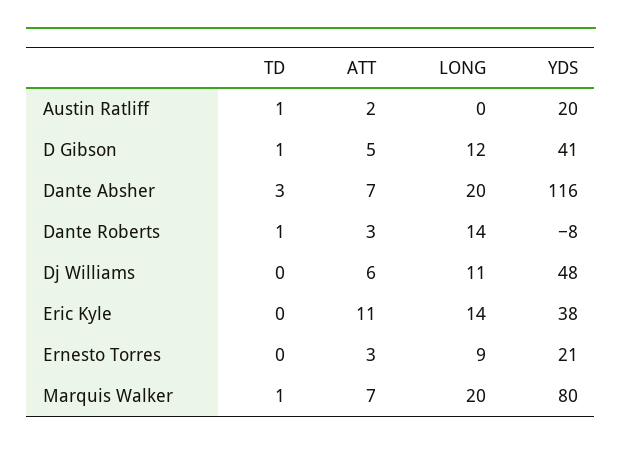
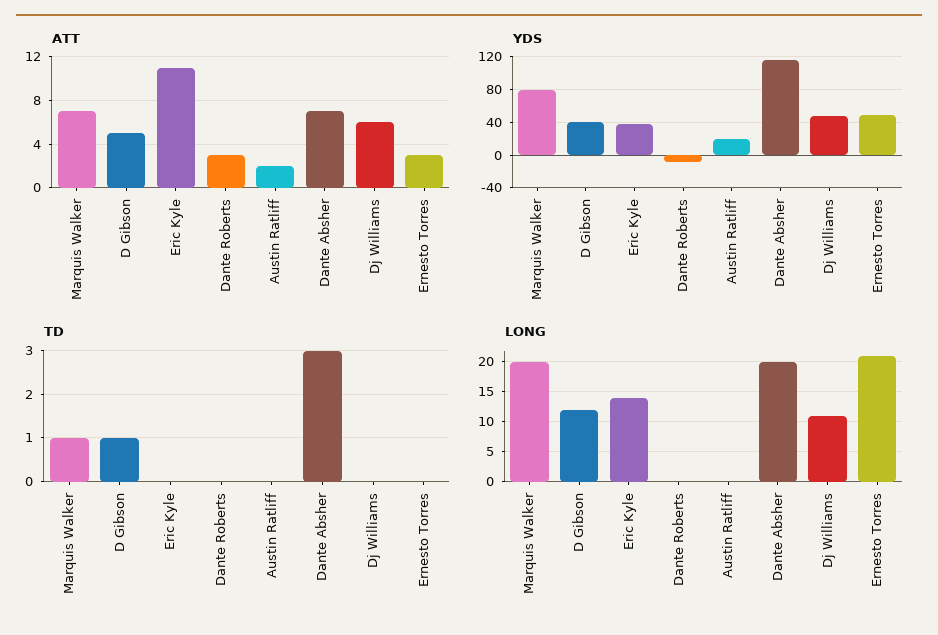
TD, Austin Ratliff: 1 -> 0
TD, Dante Roberts: 1 -> 0
LONG, Dante Roberts: 14 -> 0
LONG, Ernesto Torres: 9 -> 20
YDS, Ernesto Torres: 21 -> 50

